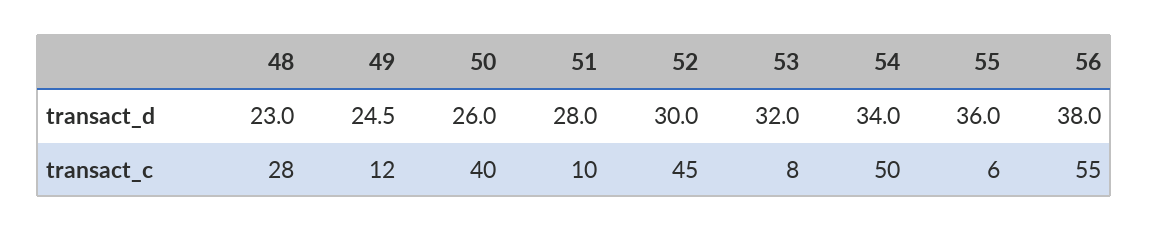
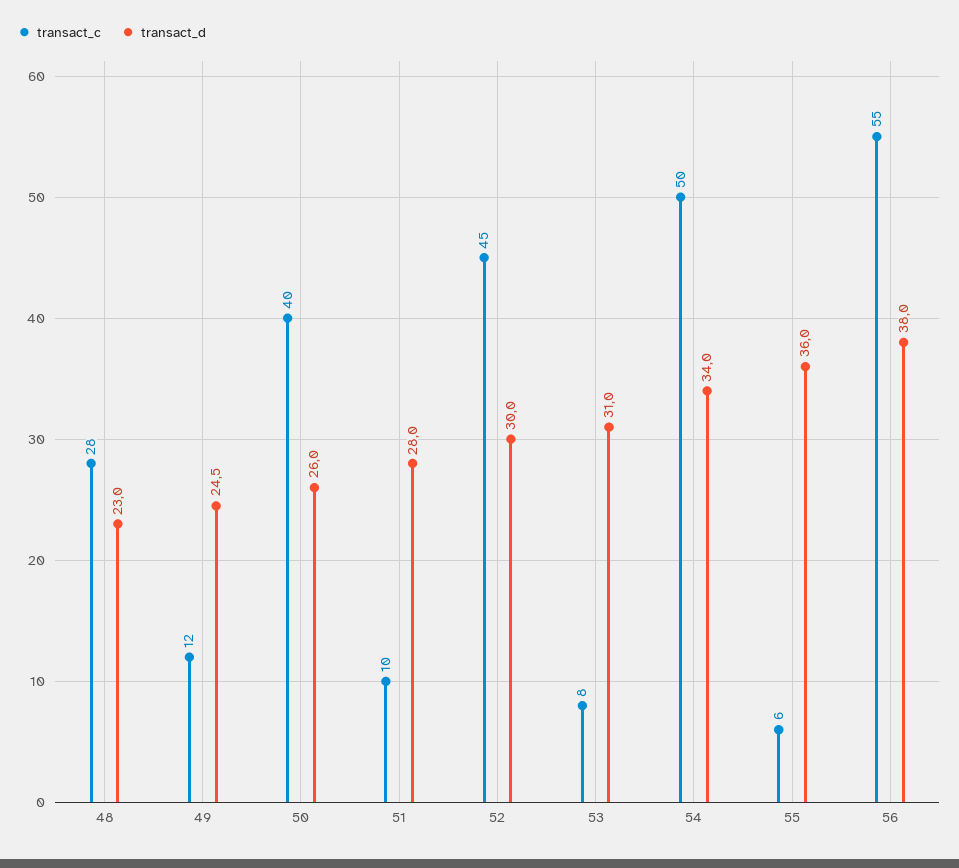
transact_d, 53: 32 -> 31

